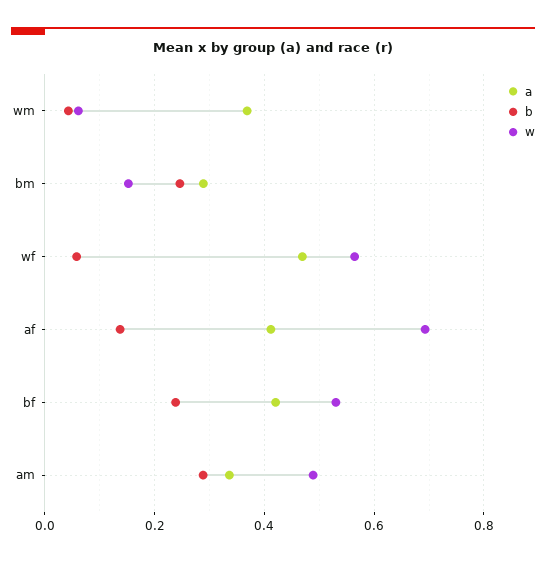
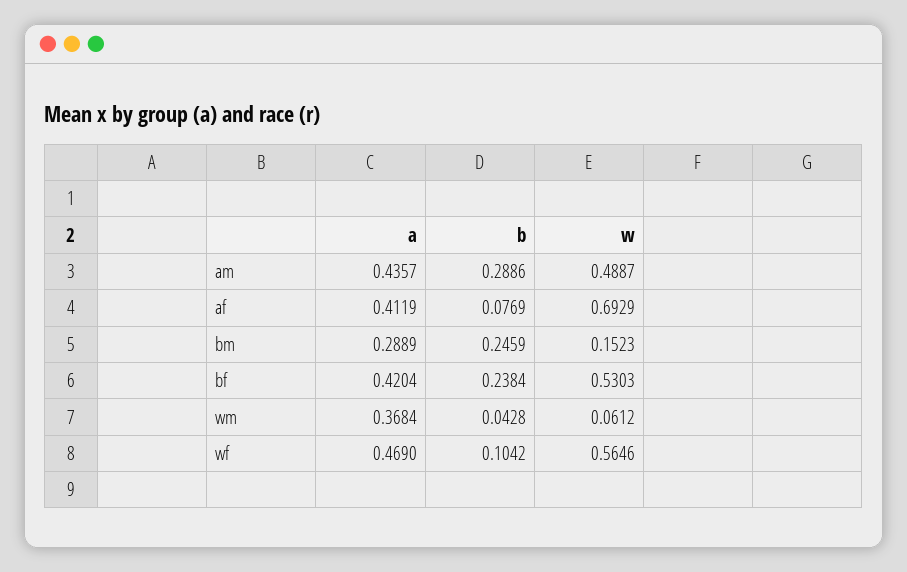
b, wf: 0.06 -> 0.1042
b, af: 0.14 -> 0.0769
a, am: 0.34 -> 0.4357

